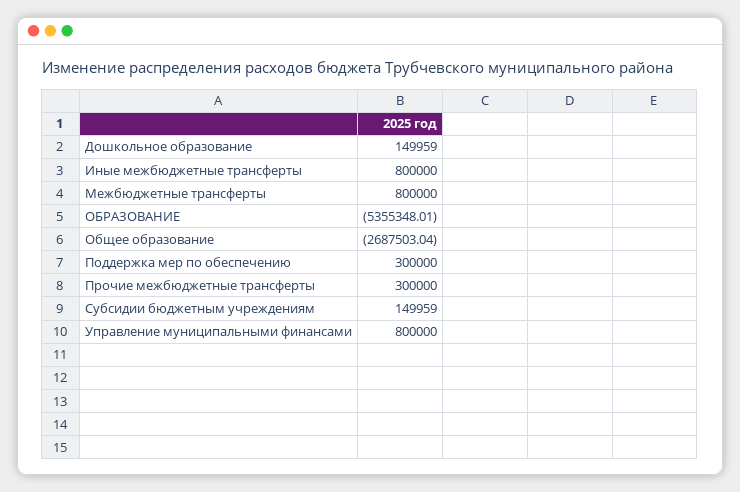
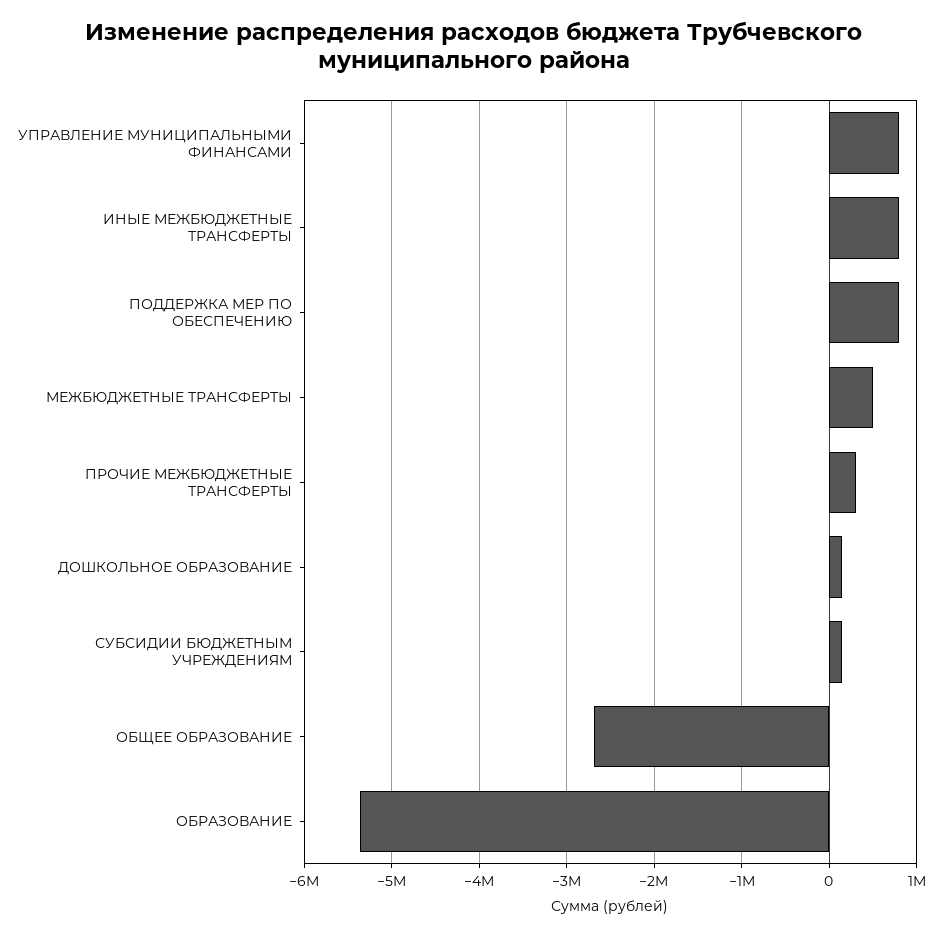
Межбюджетные трансферты: 800000 -> 500000
Поддержка мер по обеспечению: 300000 -> 800000

